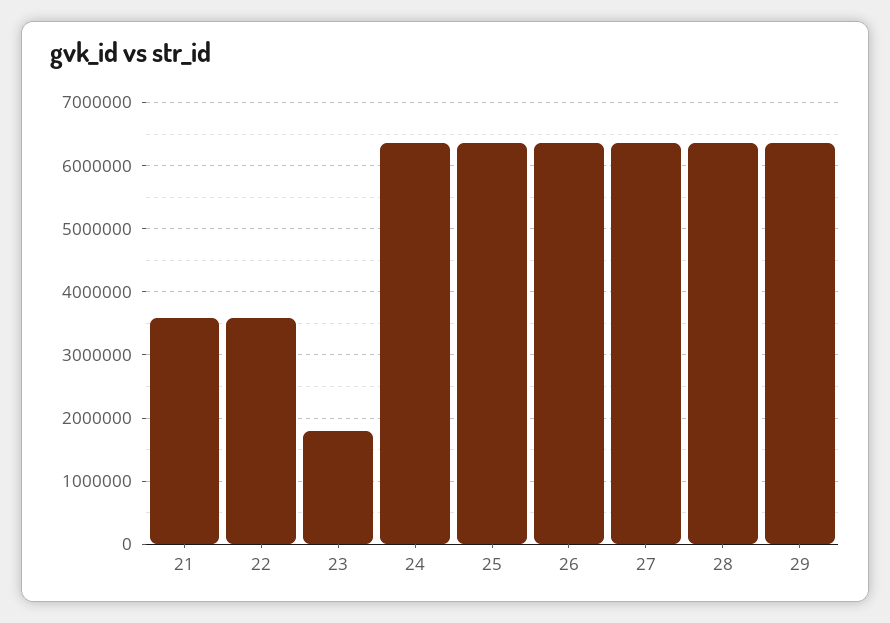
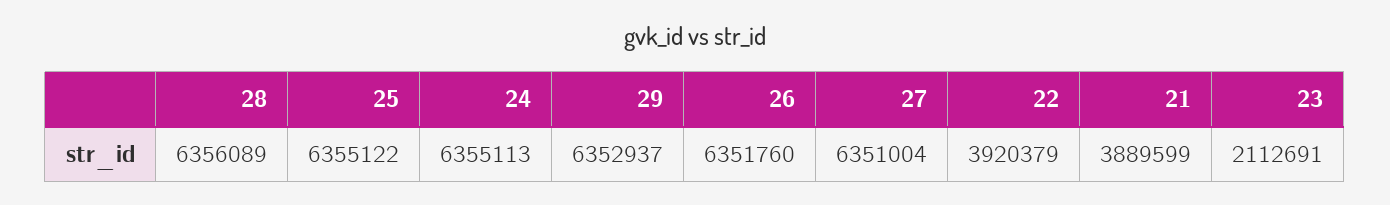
21: 3600000 -> 3889599
22: 3600000 -> 3920379
23: 1800000 -> 2112691

